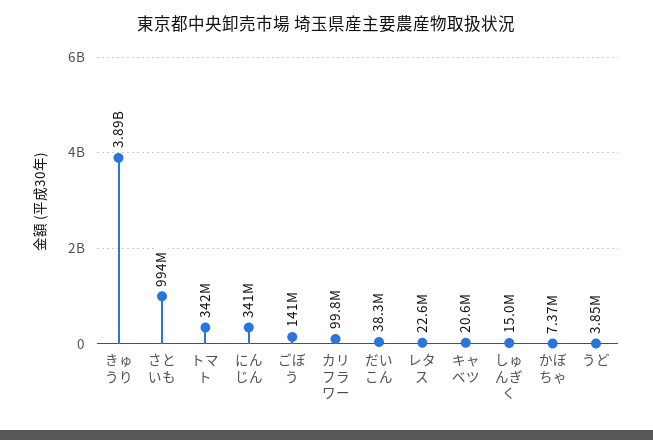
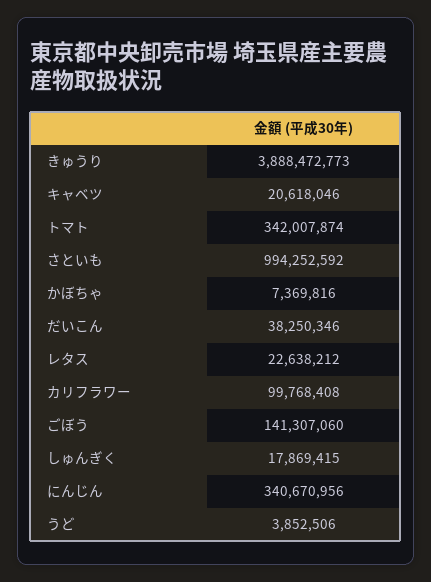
しゅんぎく: 15000000 -> 17869415

